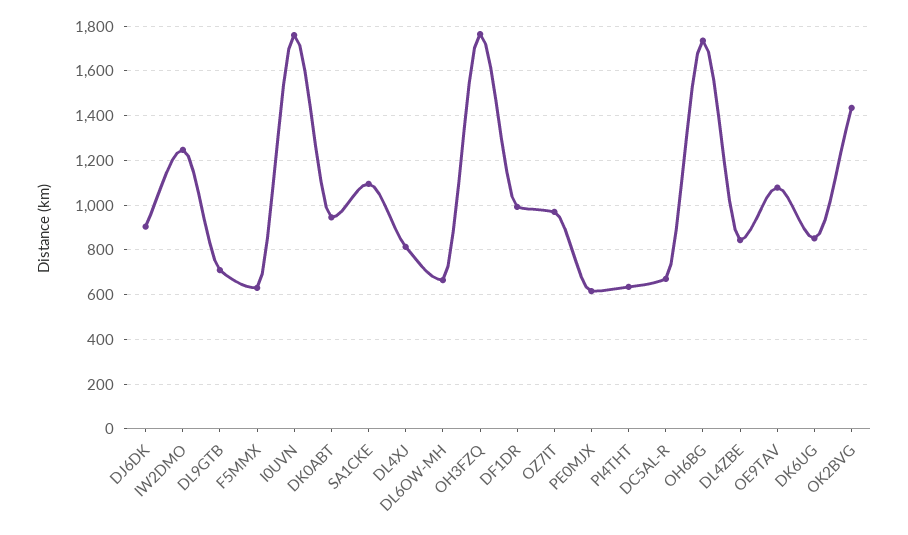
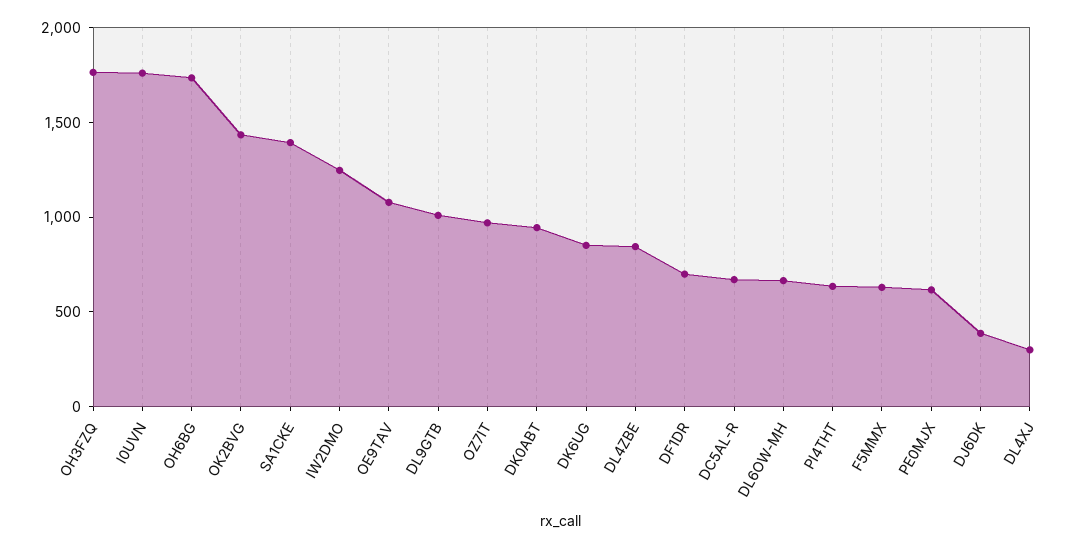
DJ6DK: 900 -> 400
DL9GTB: 700 -> 1000
SA1CKE: 1100 -> 1400
DL4XJ: 800 -> 300
DF1DR: 1000 -> 700

